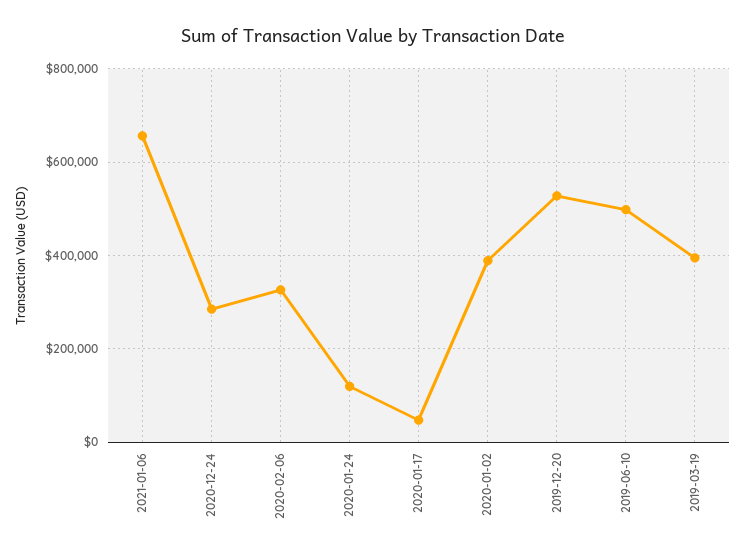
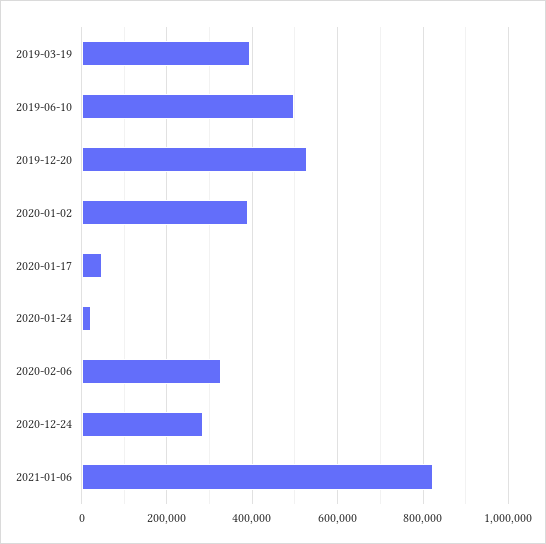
2021-01-06: 660000 -> 820000
2020-01-24: 120000 -> 20000

